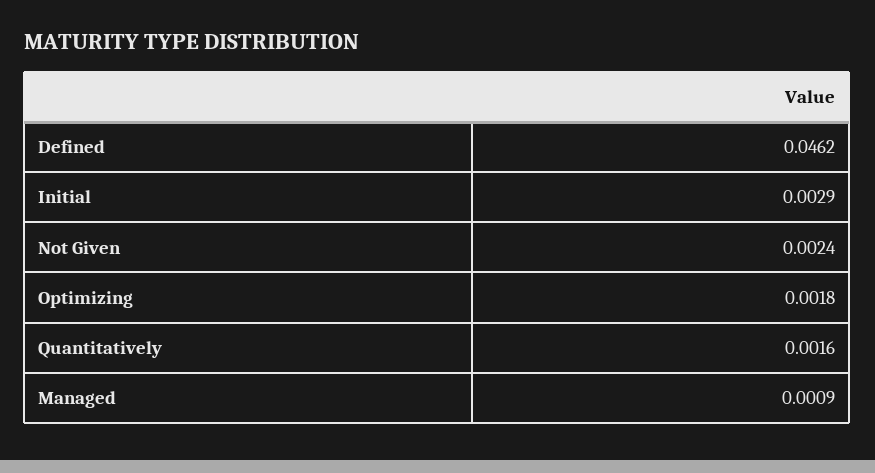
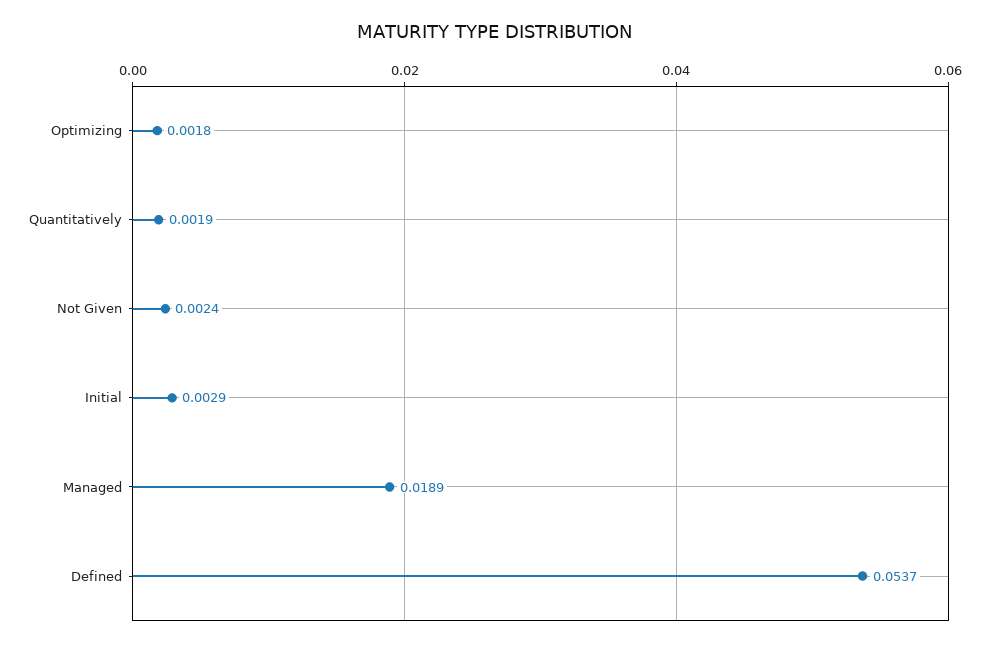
Defined: 0.0462 -> 0.0537
Quantitatively: 0.0016 -> 0.0019
Managed: 0.0009 -> 0.0189

